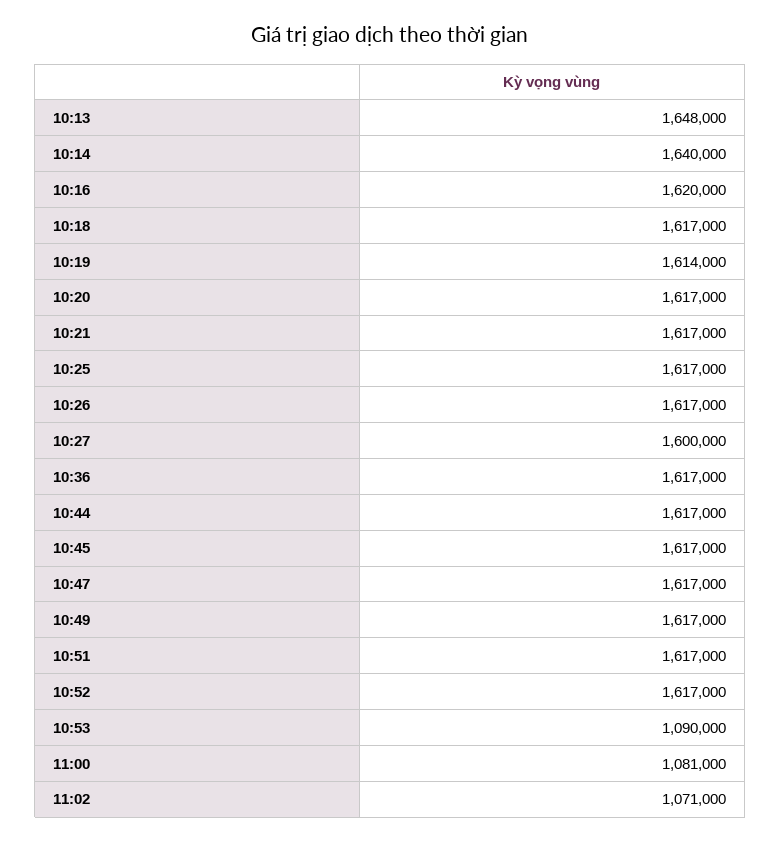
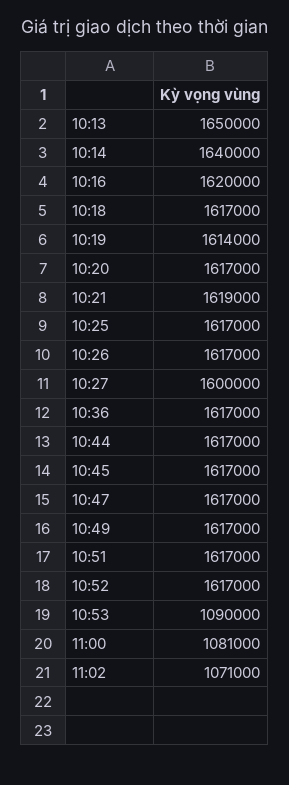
10:13: 1648000 -> 1650000
10:21: 1617000 -> 1619000

